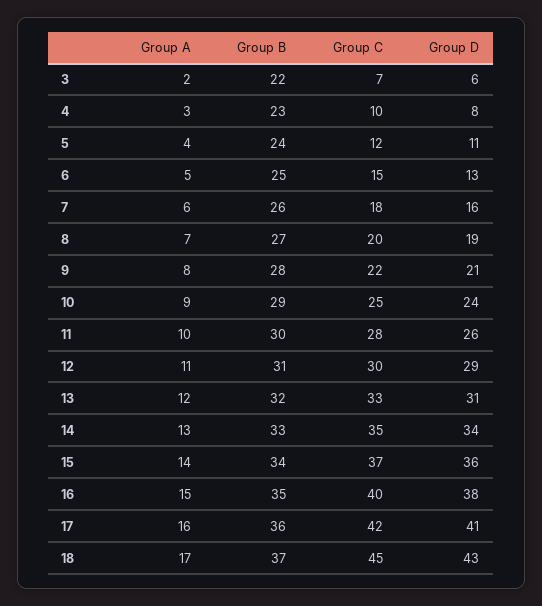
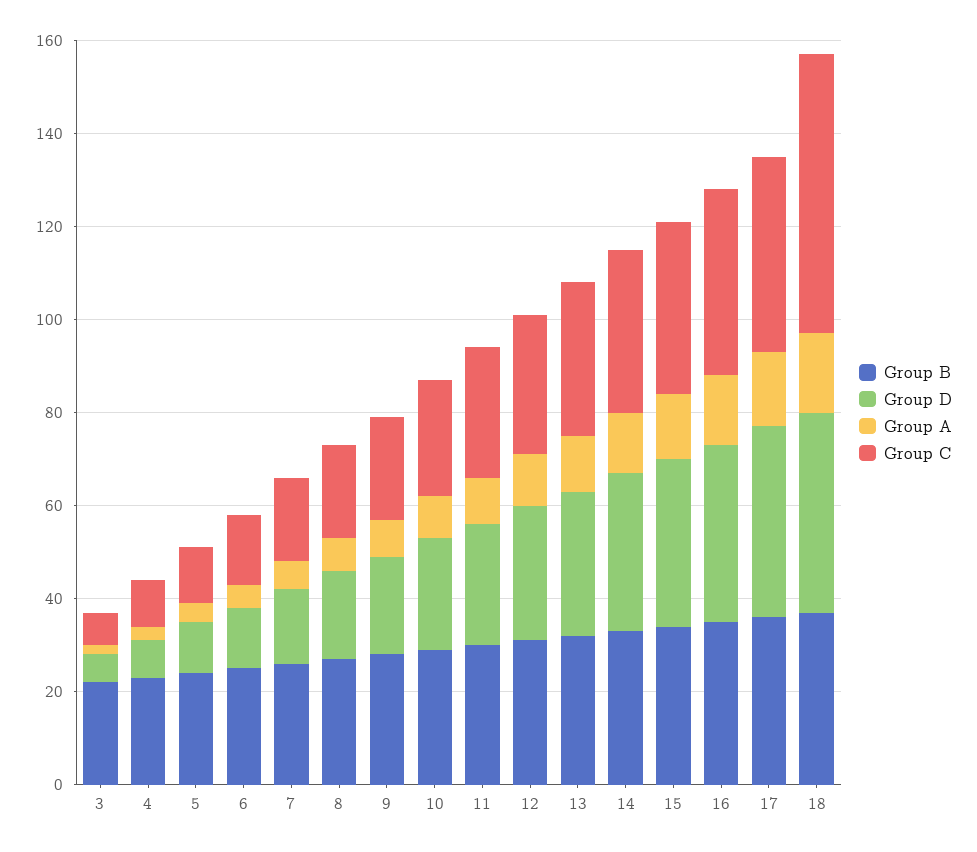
Group C, 18: 45 -> 60

